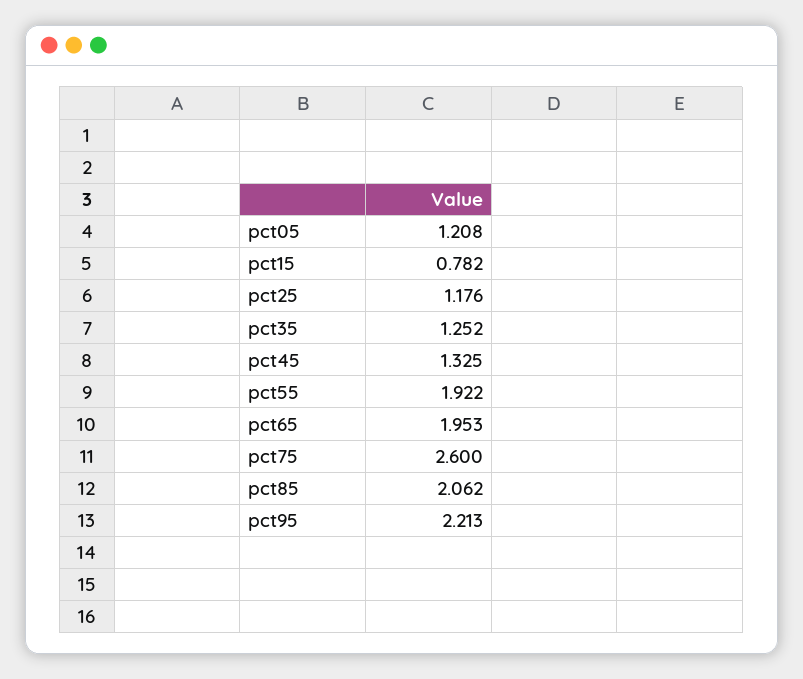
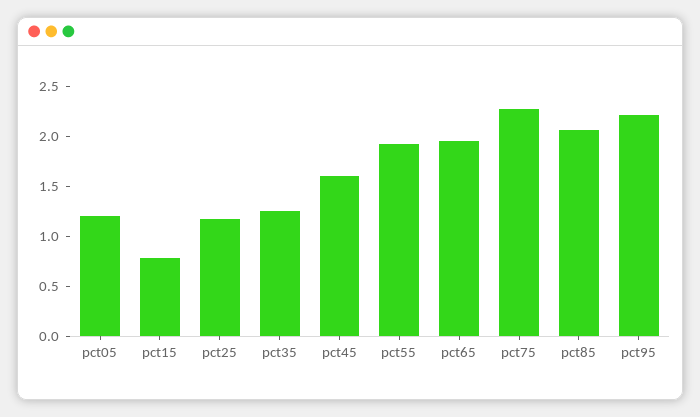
pct45: 1.325 -> 1.6
pct75: 2.6 -> 2.3

